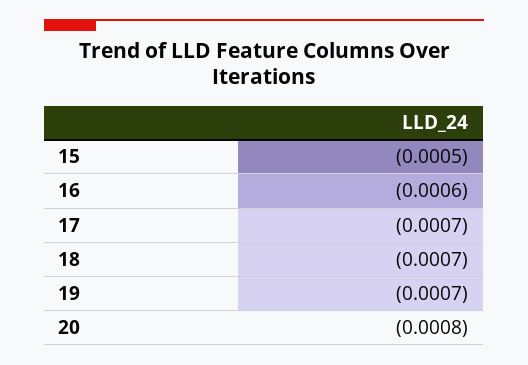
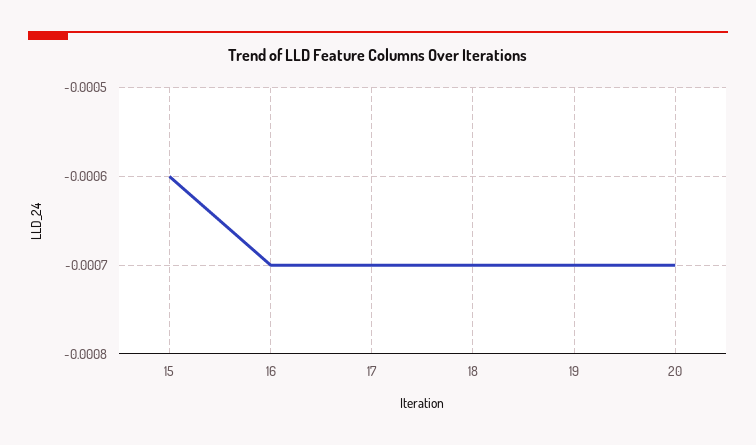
15: -0.0005 -> -0.0006
16: -0.0006 -> -0.0007
20: -0.0008 -> -0.0007

